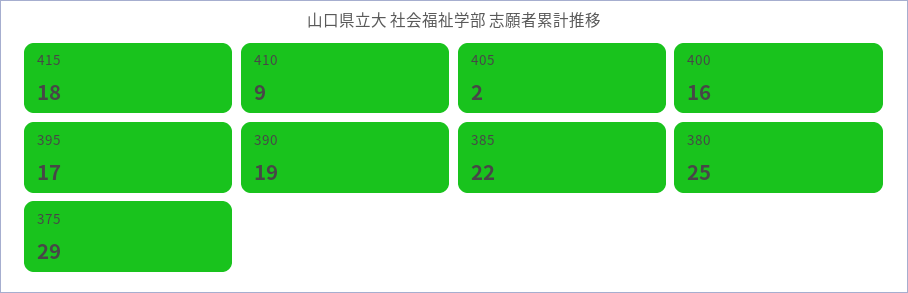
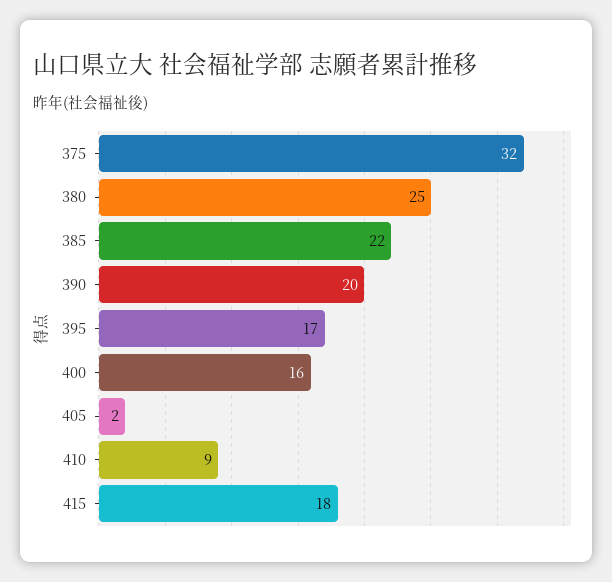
390: 19 -> 20
375: 29 -> 32

